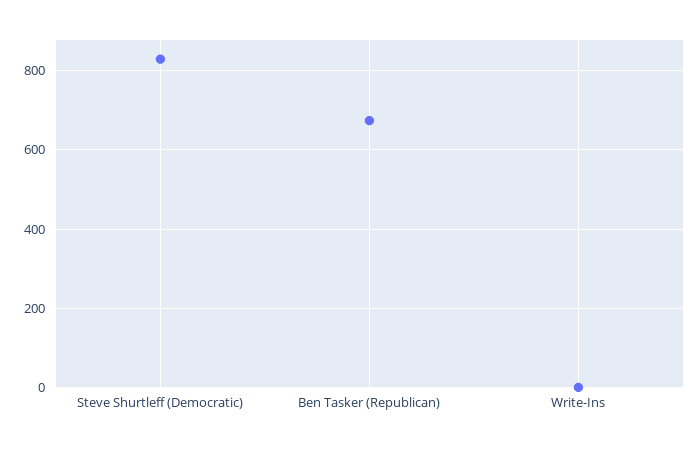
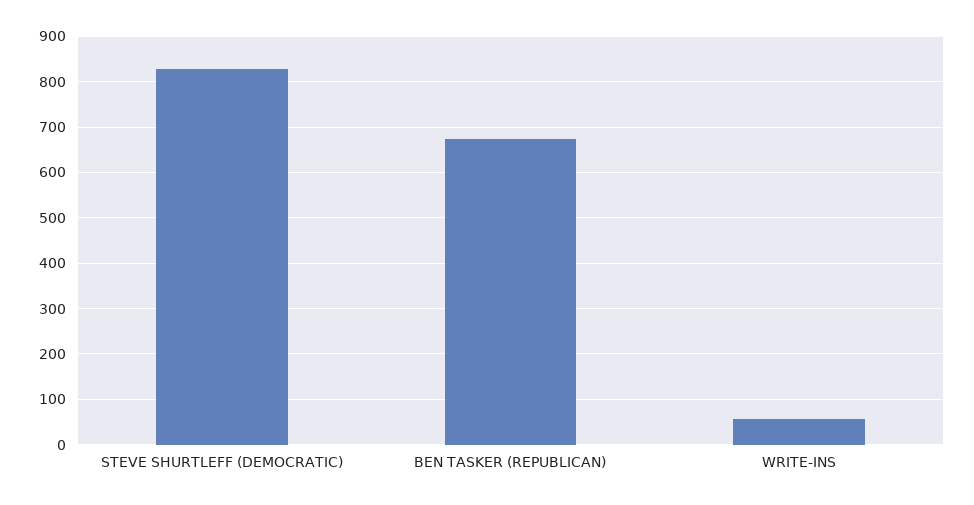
Write-Ins: 0 -> 60

